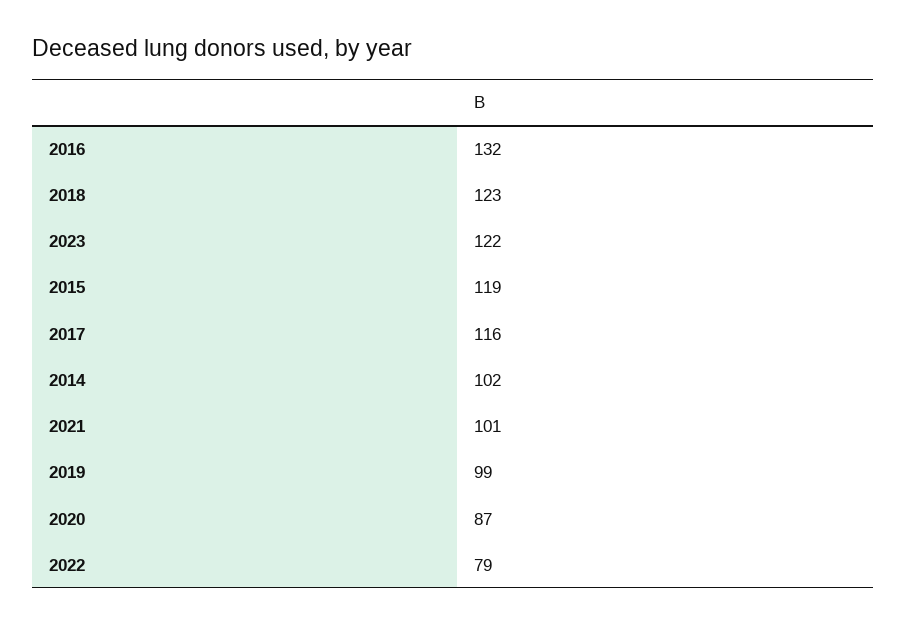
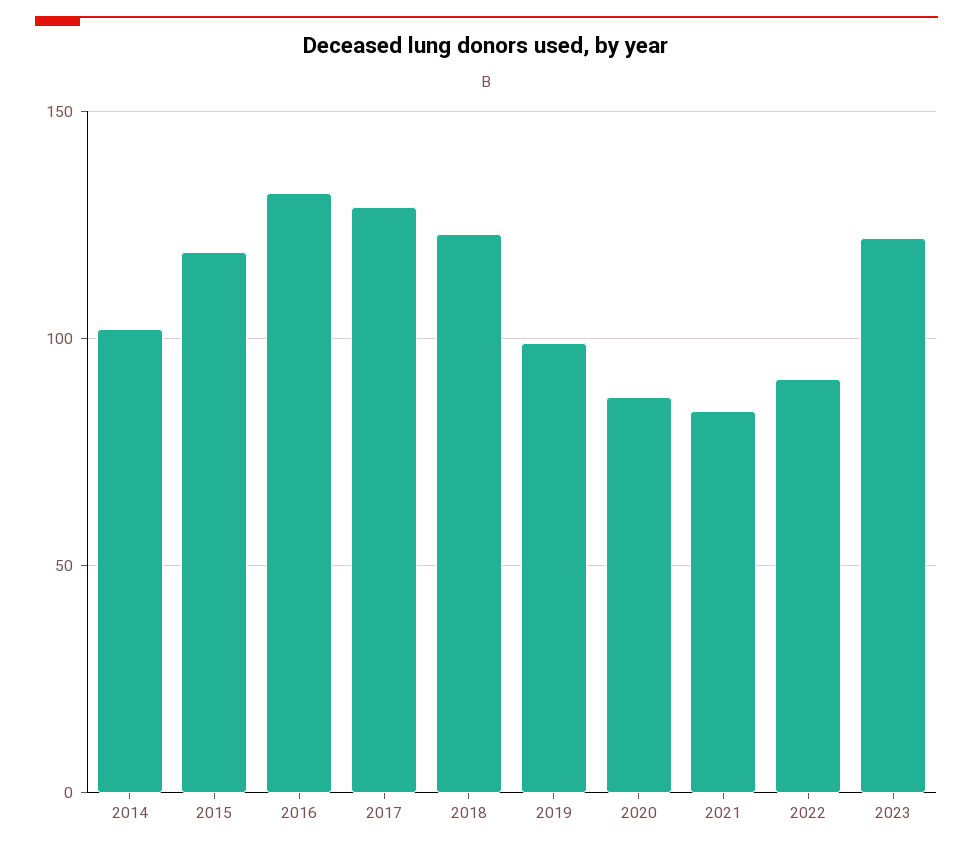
2017: 116 -> 130
2021: 101 -> 85
2022: 79 -> 90

